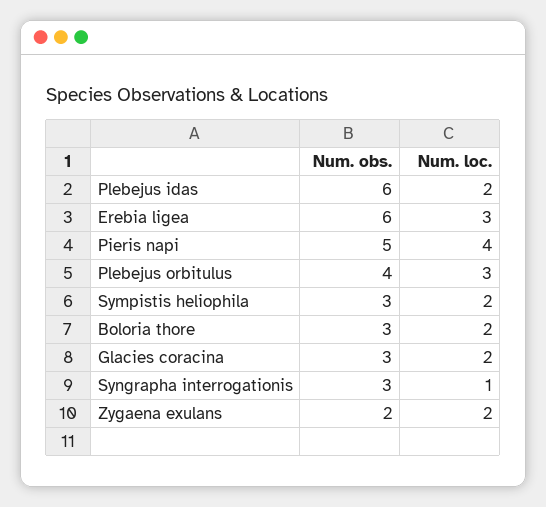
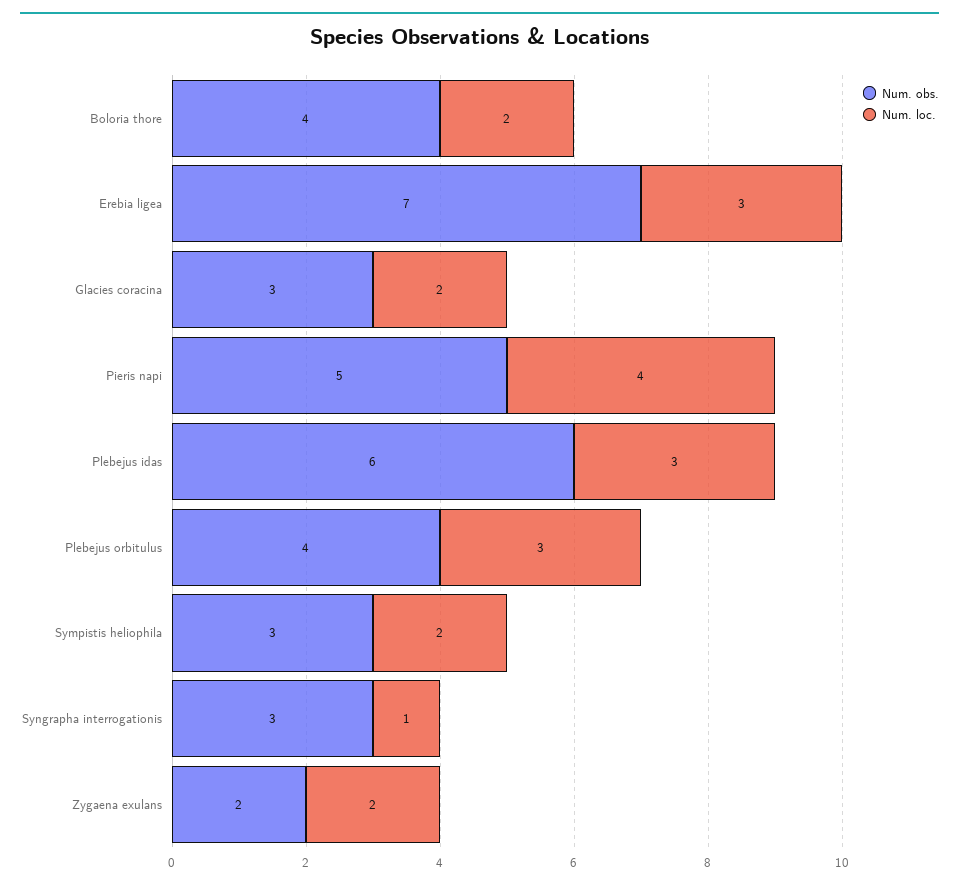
Num. loc., Plebejus idas: 2 -> 3
Num. obs., Erebia ligea: 6 -> 7
Num. obs., Boloria thore: 3 -> 4

